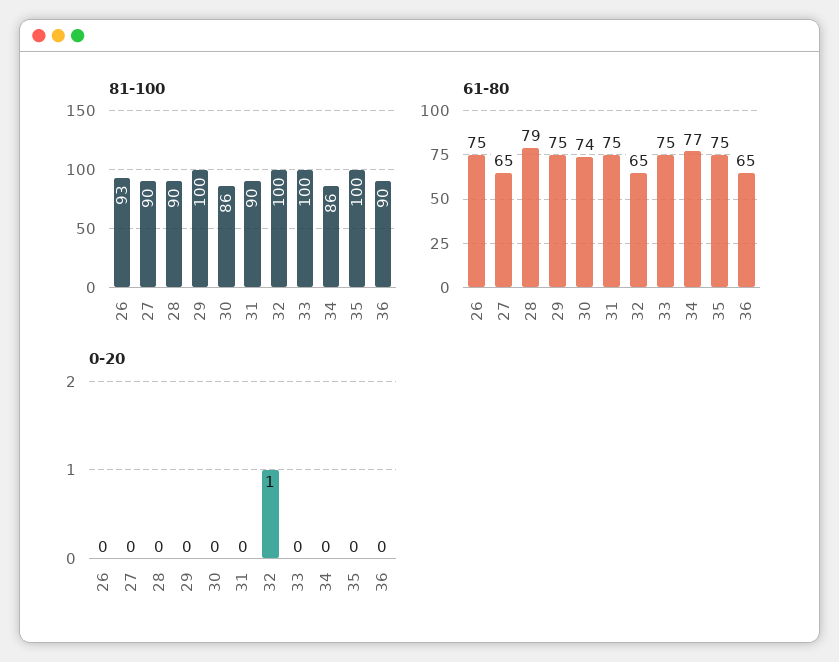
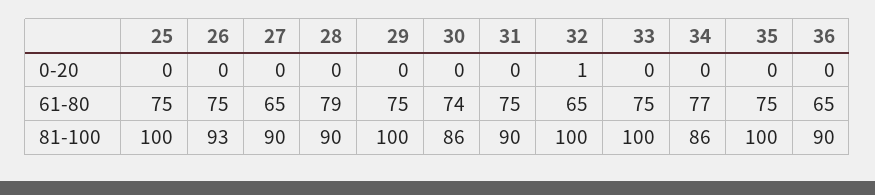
0-20, 25: none -> 0
61-80, 25: none -> 75
81-100, 25: none -> 100

